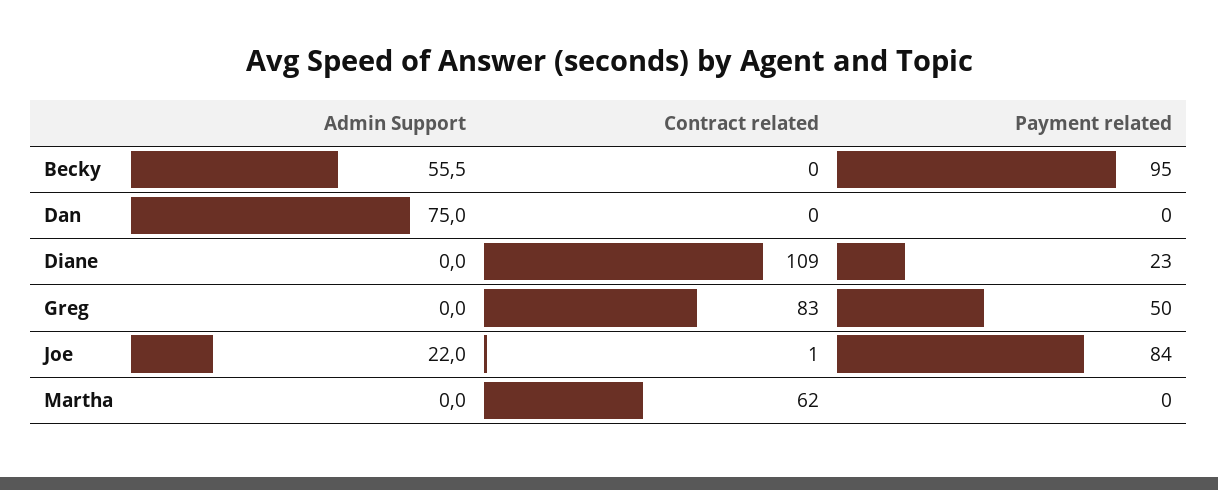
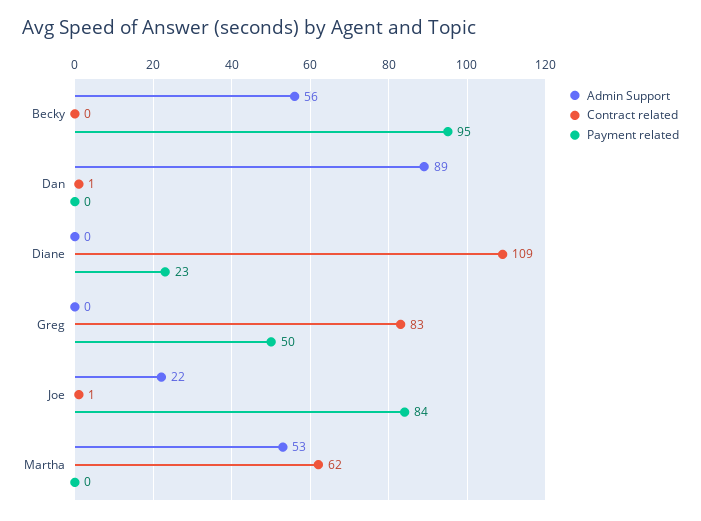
Admin Support, Dan: 75 -> 89
Contract related, Dan: 0 -> 1
Admin Support, Martha: 0 -> 53

